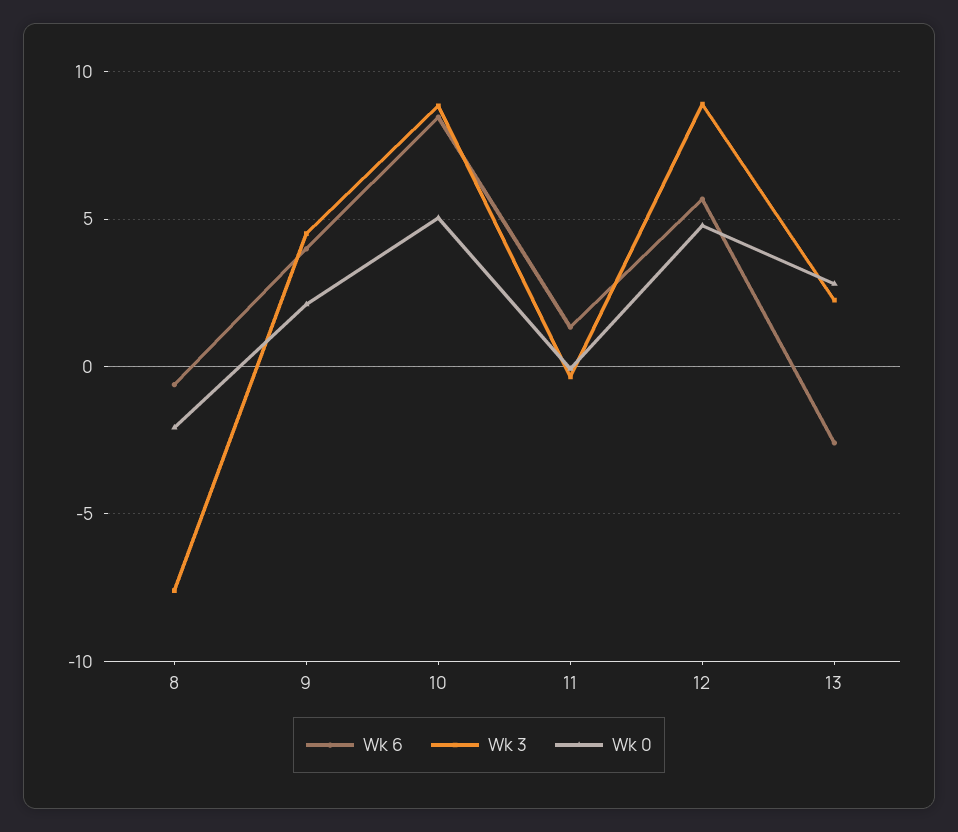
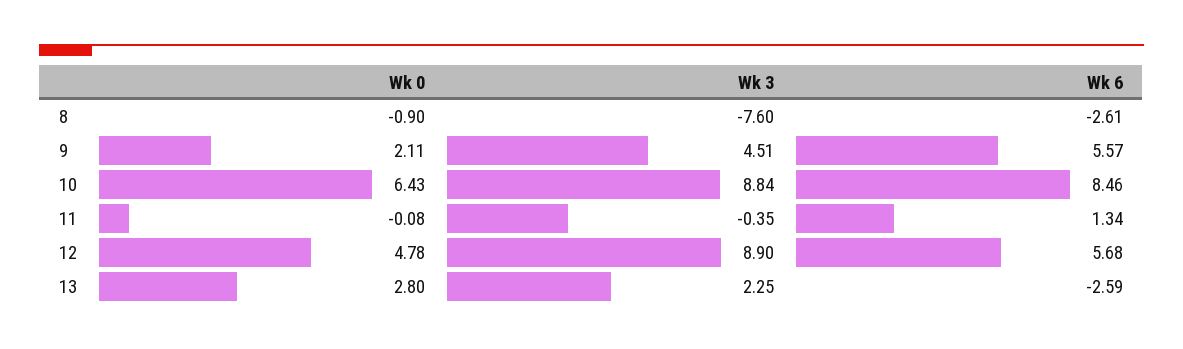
Wk 6, 8: -0.5 -> -2.61
Wk 0, 8: -2 -> -0.9
Wk 6, 9: 4 -> 5.57
Wk 0, 10: 5 -> 6.43

